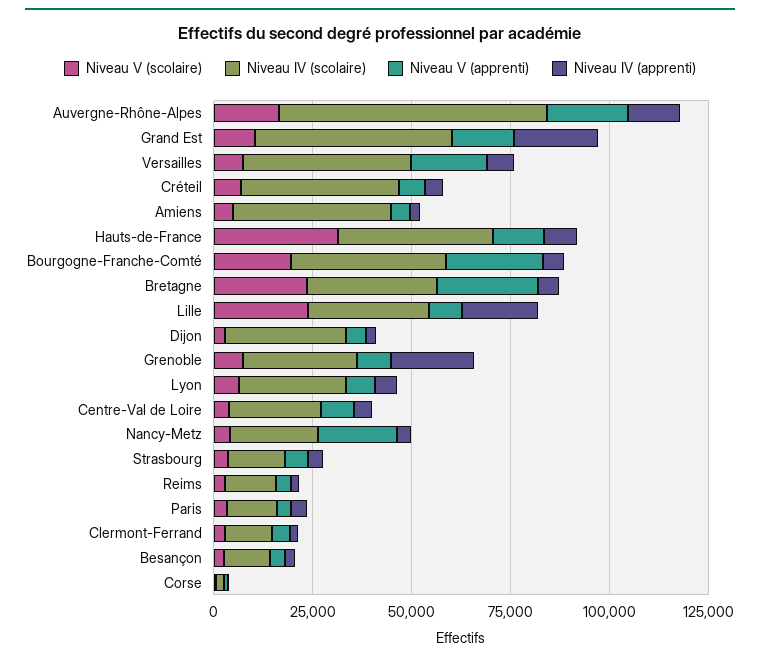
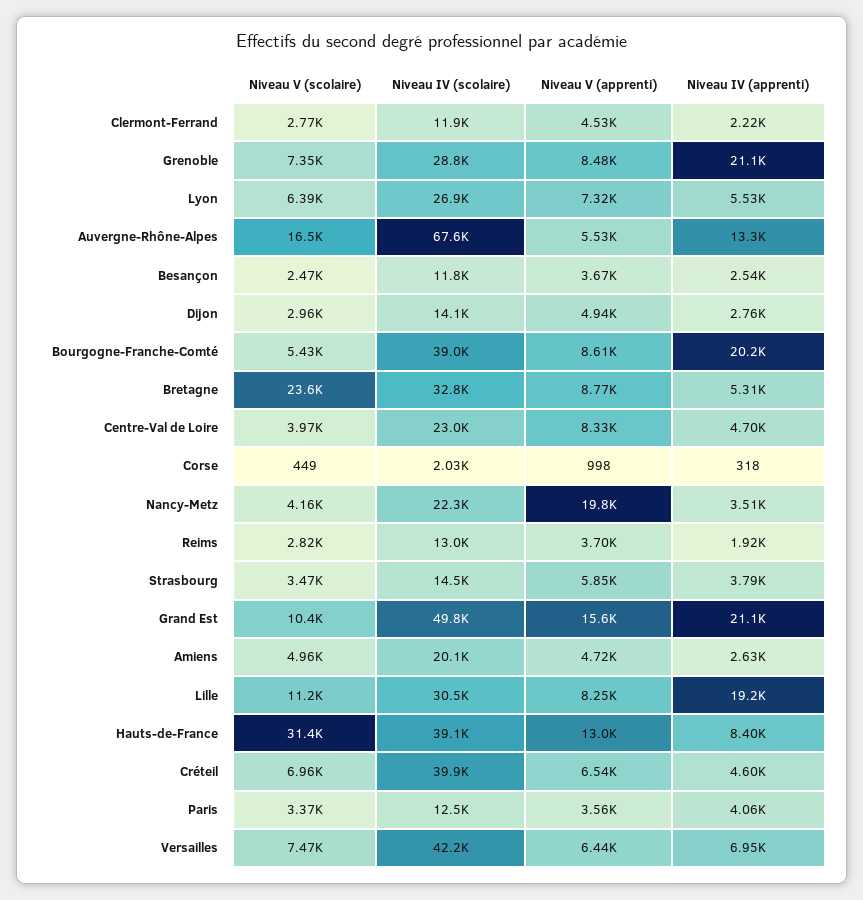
Niveau V (apprenti), Auvergne-Rhône-Alpes: 20000 -> 5530
Niveau V (apprenti), Versailles: 20000 -> 6440
Niveau IV (scolaire), Amiens: 40000 -> 20100
Niveau V (scolaire), Bourgogne-Franche-Comté: 20000 -> 5430
Niveau V (apprenti), Bourgogne-Franche-Comté: 25000 -> 8610
Niveau IV (apprenti), Bourgogne-Franche-Comté: 5000 -> 20200
Niveau V (apprenti), Bretagne: 25000 -> 8770
Niveau V (scolaire), Lille: 25000 -> 11200
Niveau IV (scolaire), Dijon: 30000 -> 14100

